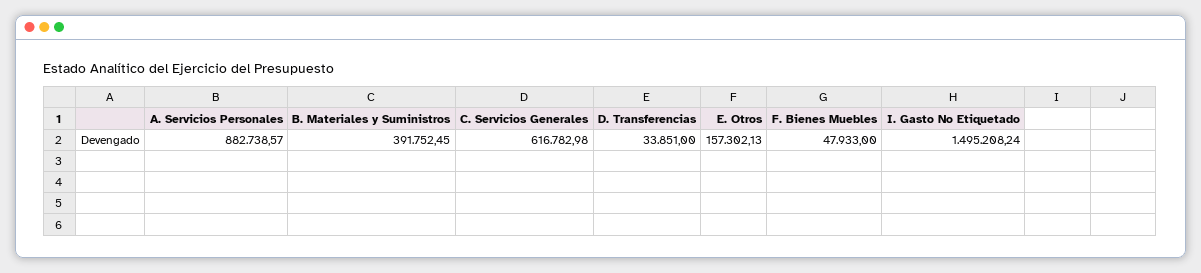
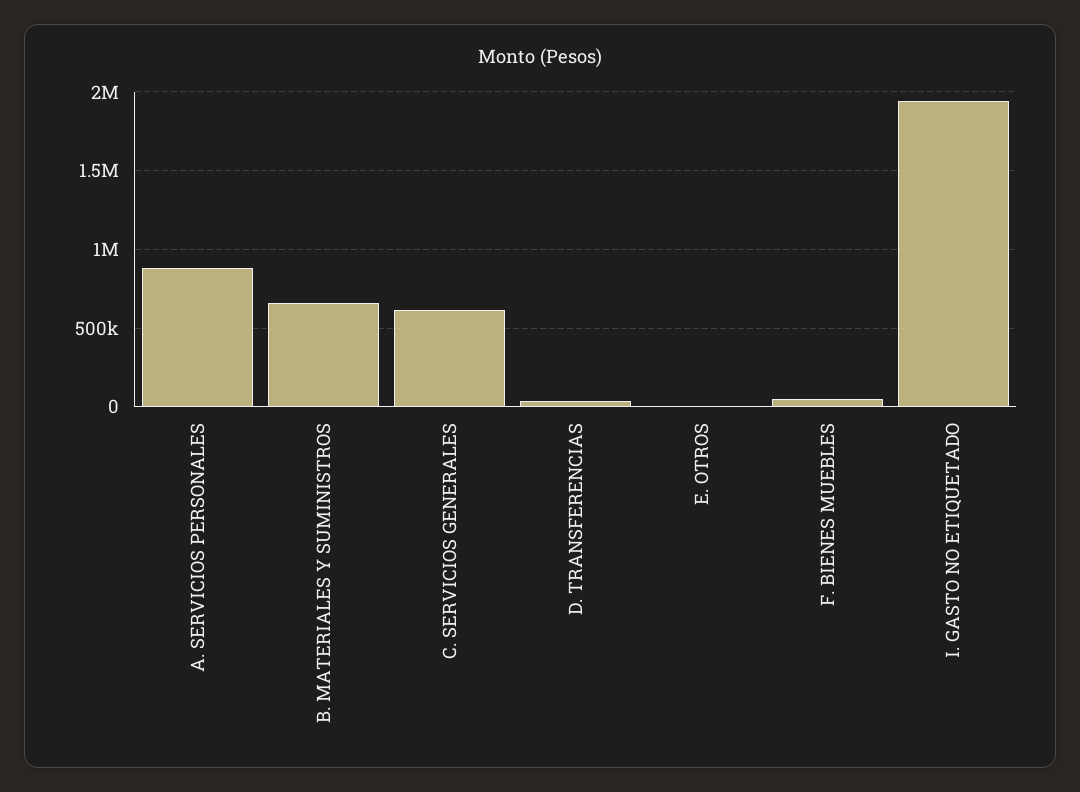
B. Materiales y Suministros: 391752.45 -> 650000
E. Otros: 157302.13 -> 0
I. Gasto No Etiquetado: 1495208.24 -> 1950000

